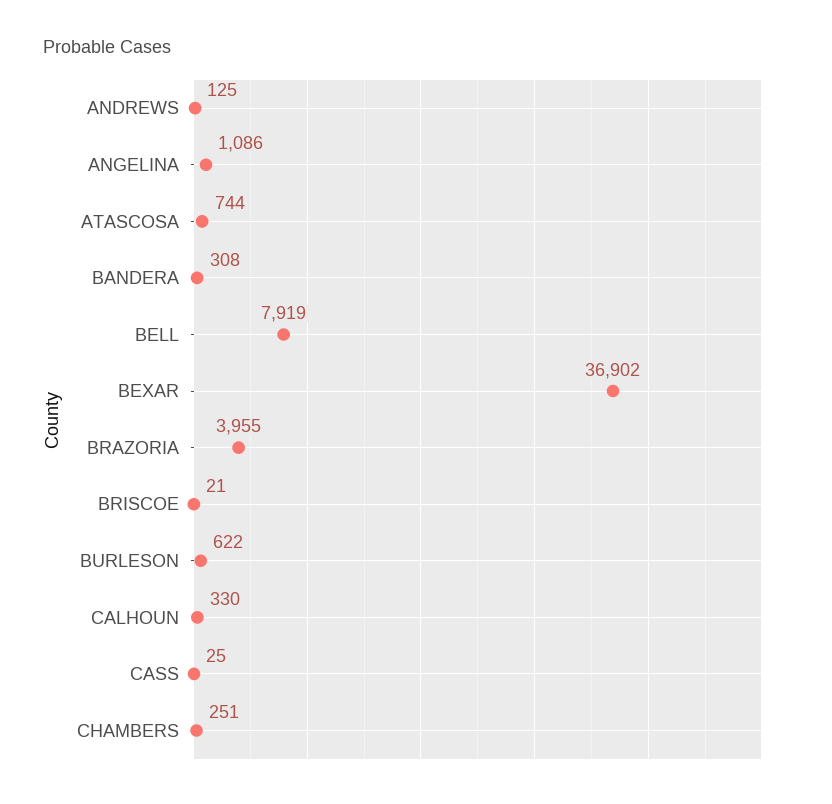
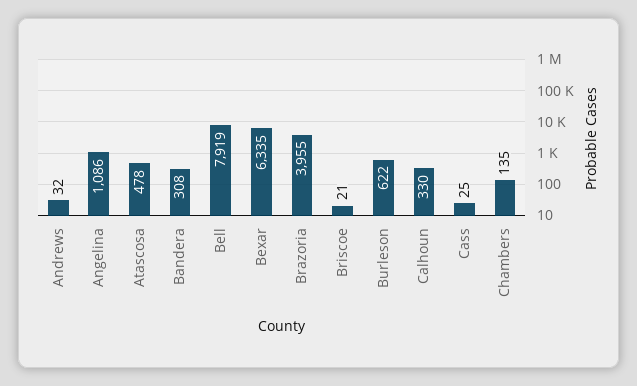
ANDREWS: 125 -> 32
ATASCOSA: 744 -> 478
BEXAR: 36902 -> 6335
CHAMBERS: 251 -> 135

